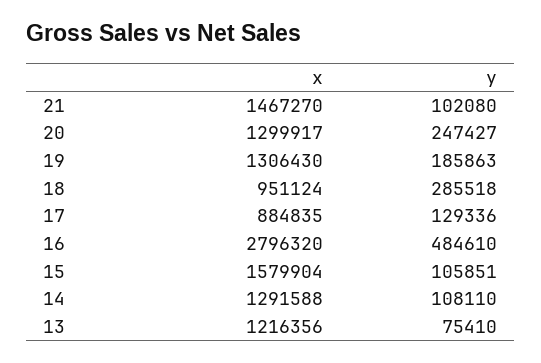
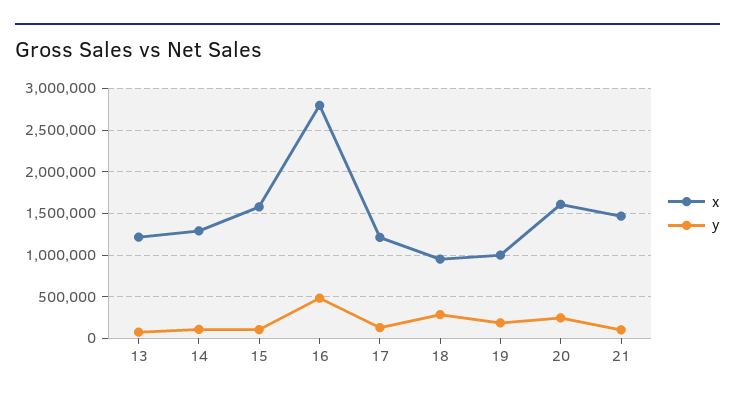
x, 20: 1299917 -> 1600000
x, 19: 1306430 -> 1000000
x, 17: 884835 -> 1200000

